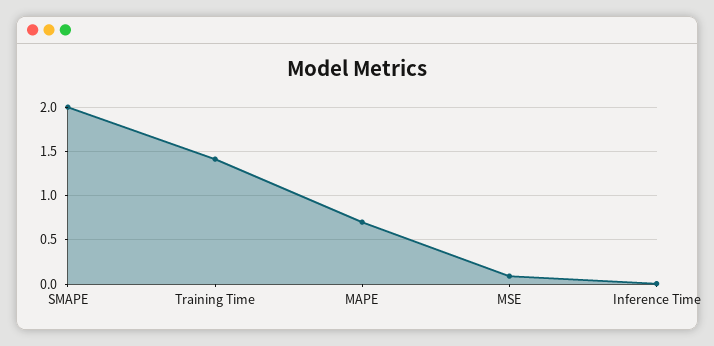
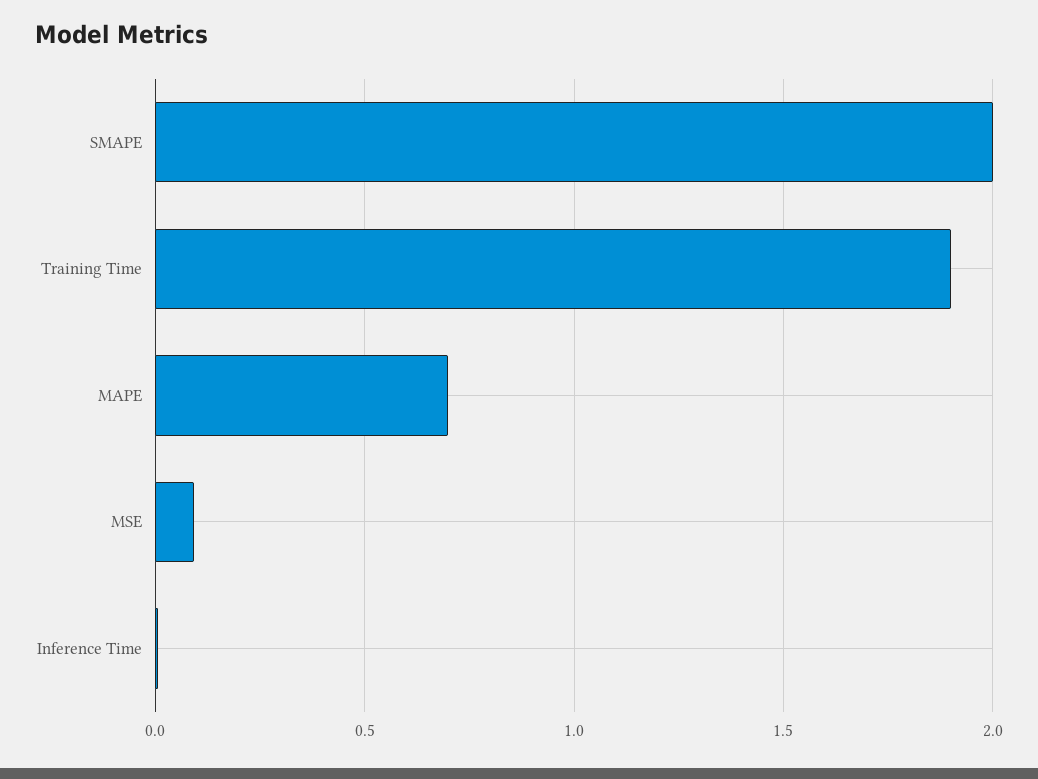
Training Time: 1.4 -> 1.9

